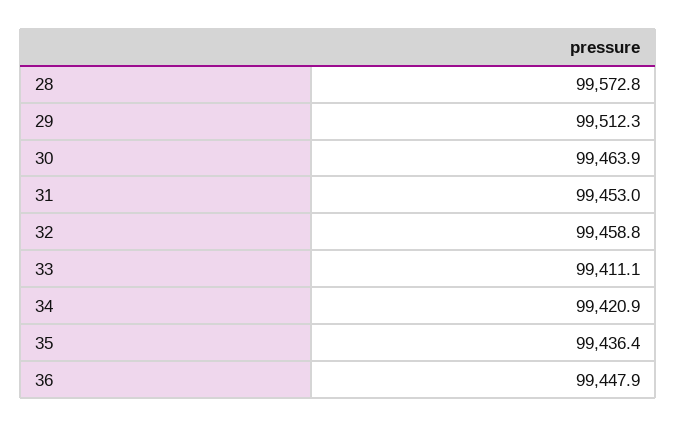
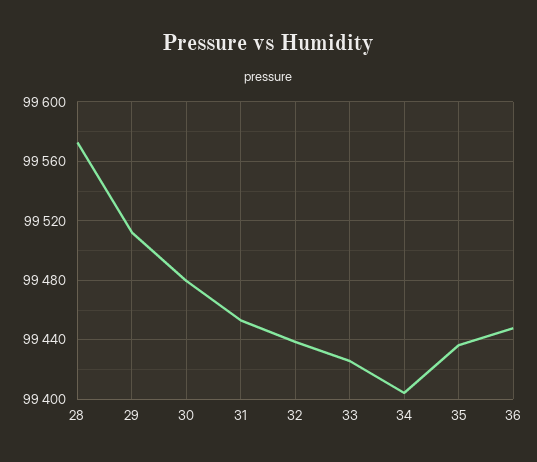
30: 99463.9 -> 99480
32: 99458.8 -> 99440
33: 99411.1 -> 99425
34: 99420.9 -> 99405

